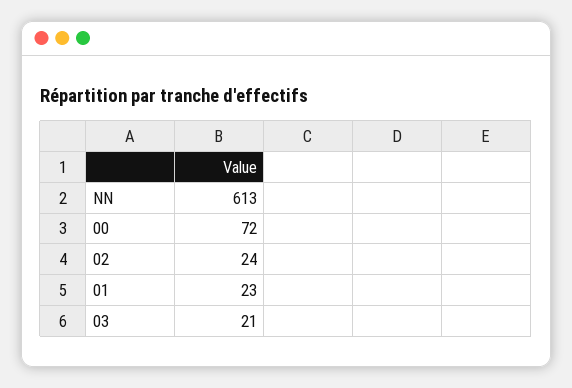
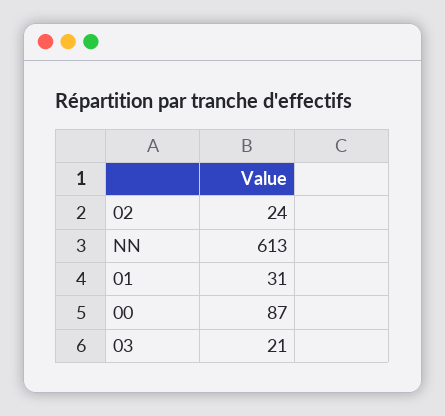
00: 72 -> 87
01: 23 -> 31

